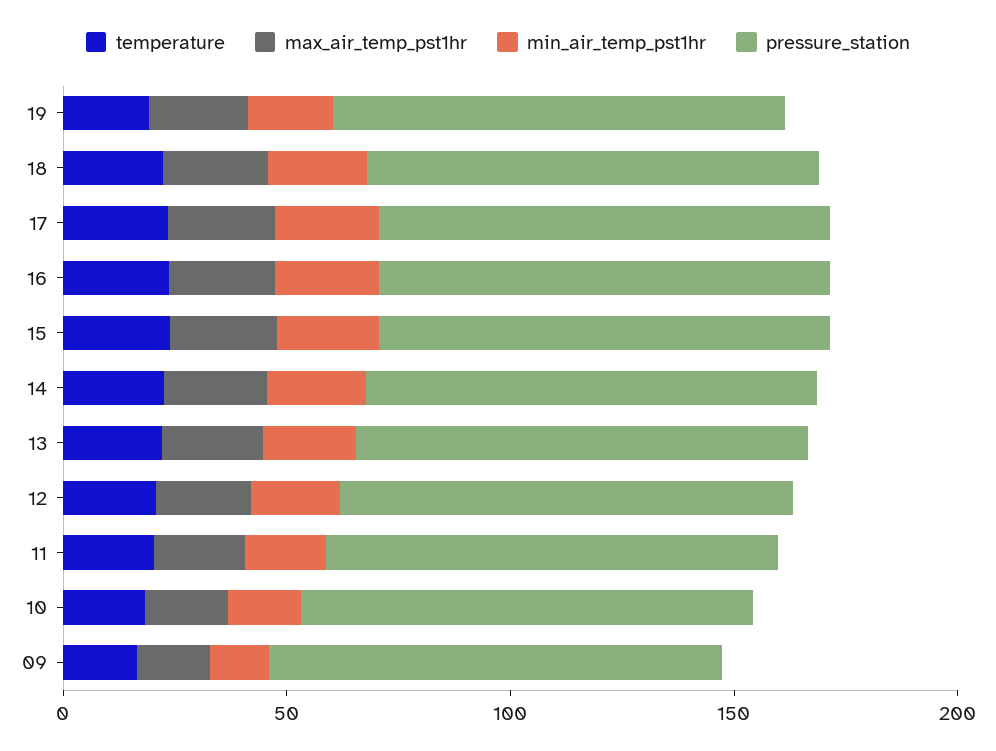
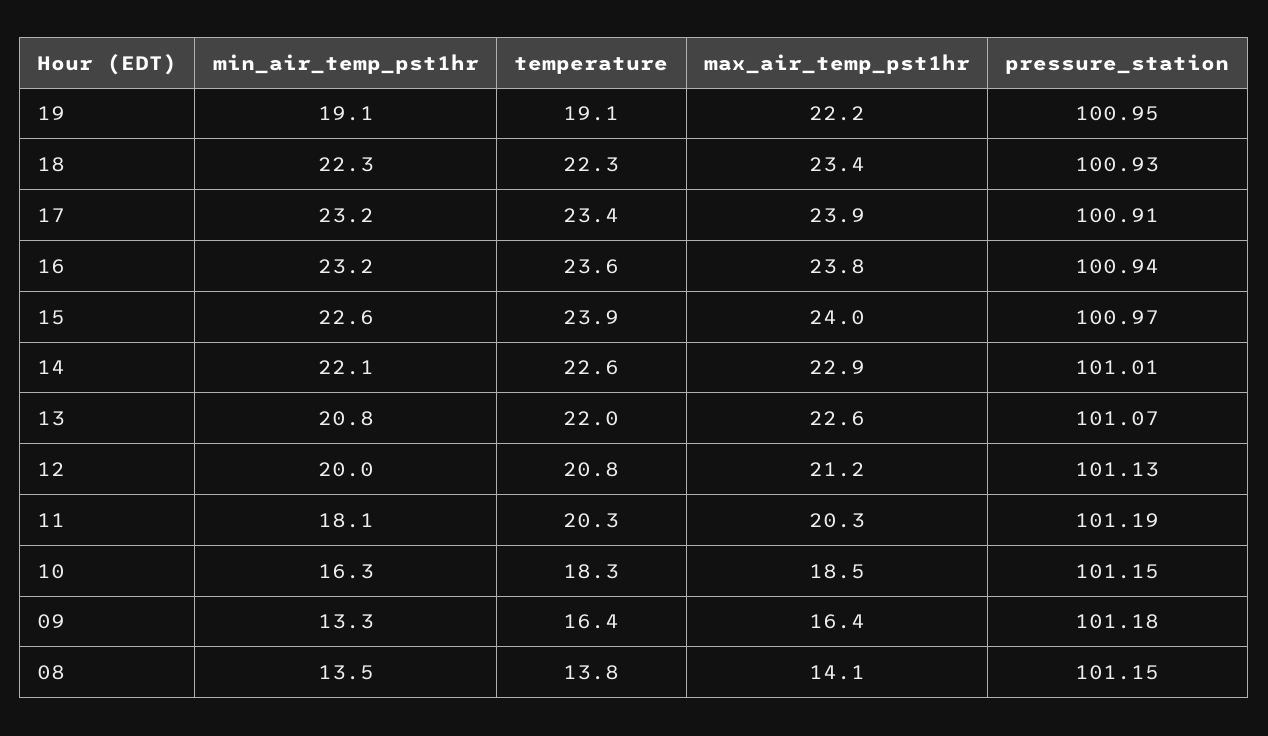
min_air_temp_pst1hr, 08: none -> 13.5
temperature, 08: none -> 13.8
max_air_temp_pst1hr, 08: none -> 14.1
pressure_station, 08: none -> 101.15

